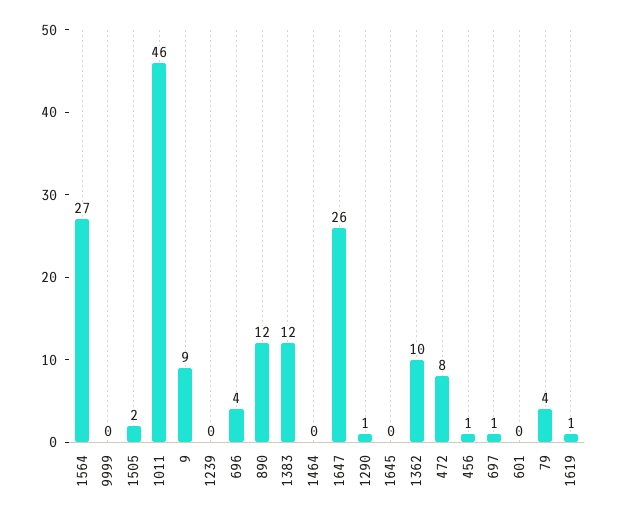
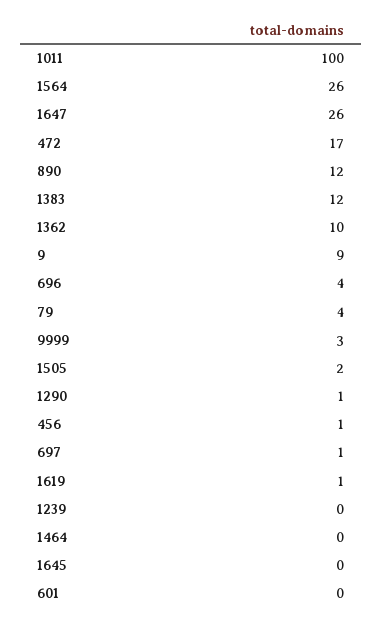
1564: 27 -> 26
9999: 0 -> 3
1011: 46 -> 100
472: 8 -> 17

